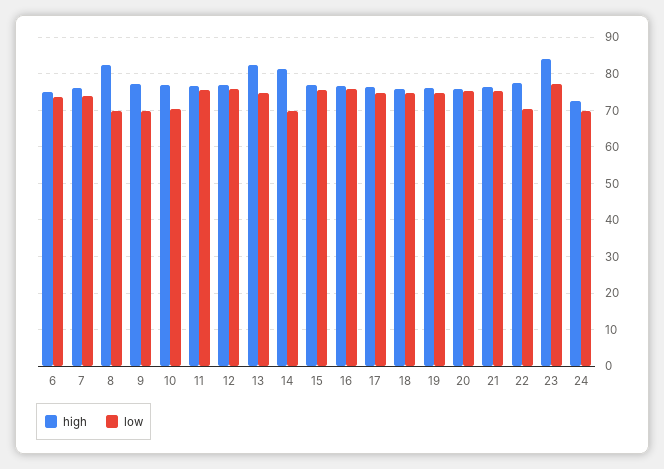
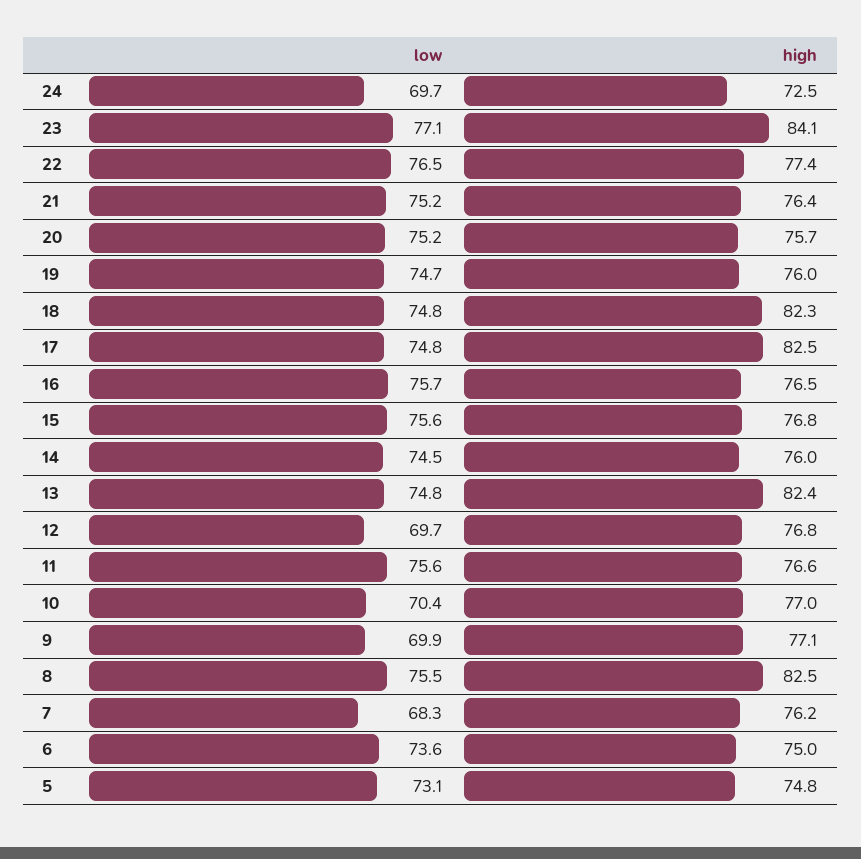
low, 7: 74 -> 68.3
low, 8: 70 -> 75.5
low, 12: 76 -> 69.7
high, 14: 82 -> 76
low, 14: 70 -> 74.5
high, 17: 76 -> 82.5
high, 18: 76 -> 82.3
low, 22: 70 -> 76.5
low, 5: none -> 73.1
high, 5: none -> 74.8

